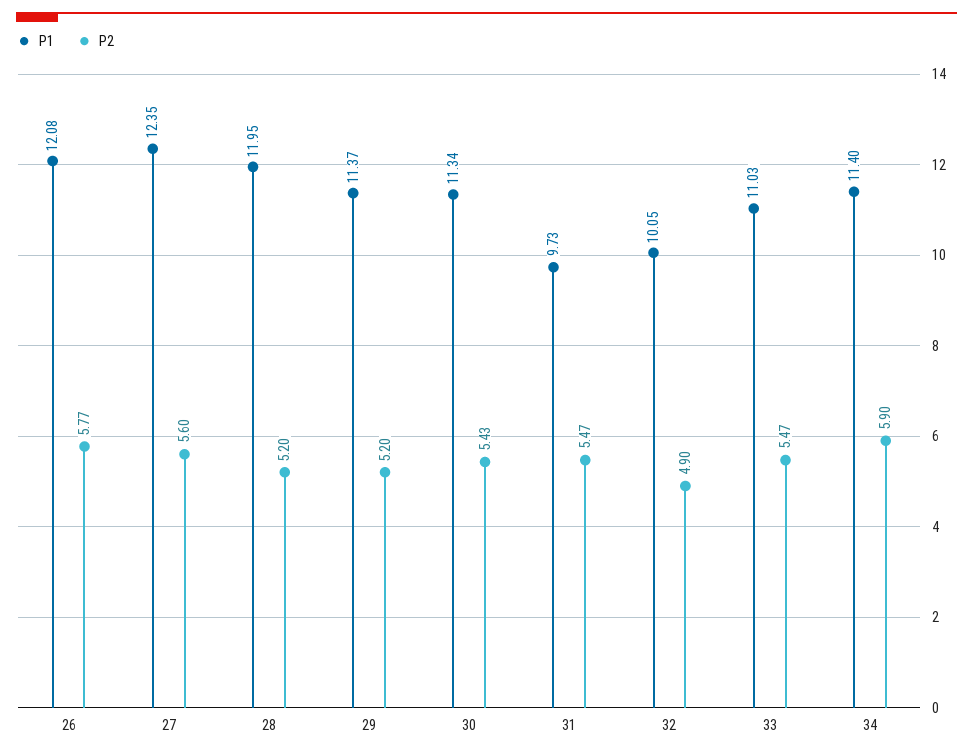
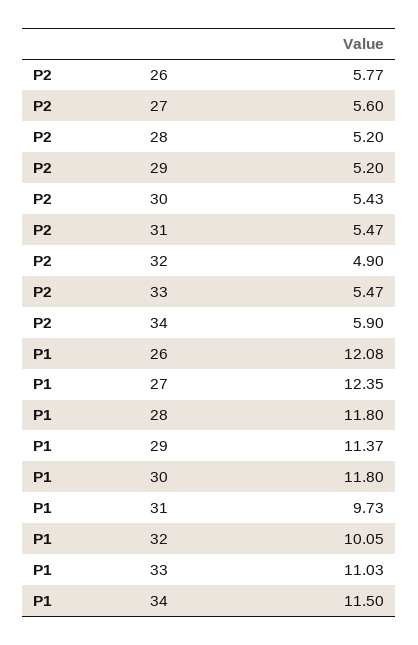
P1, 28: 11.95 -> 11.8
P1, 30: 11.34 -> 11.8
P1, 34: 11.4 -> 11.5

